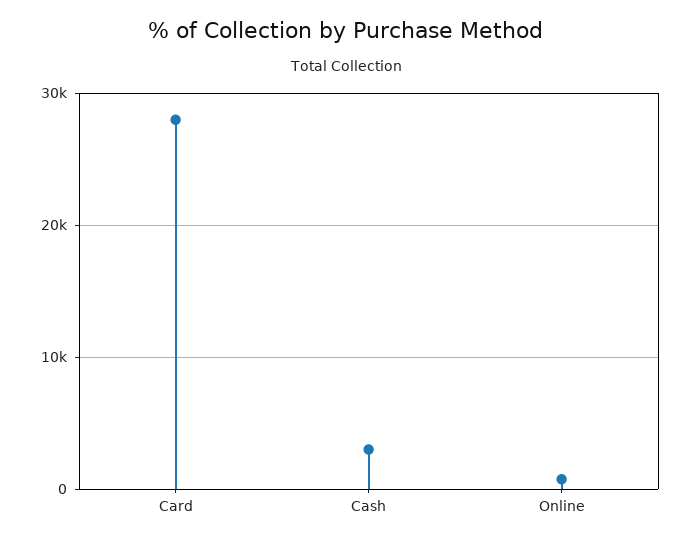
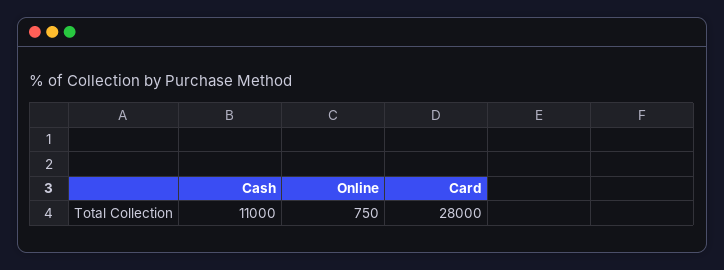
Cash: 3000 -> 11000

